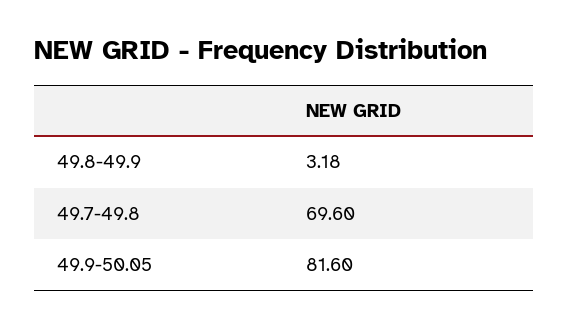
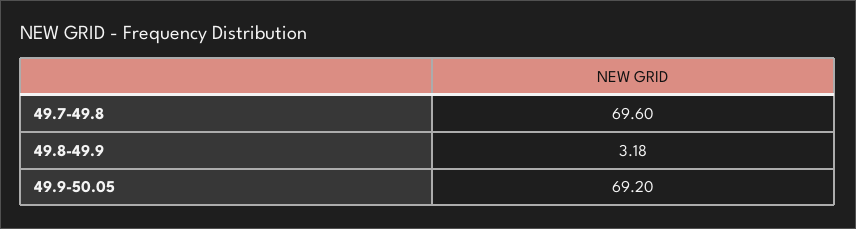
49.9-50.05: 81.6 -> 69.2

